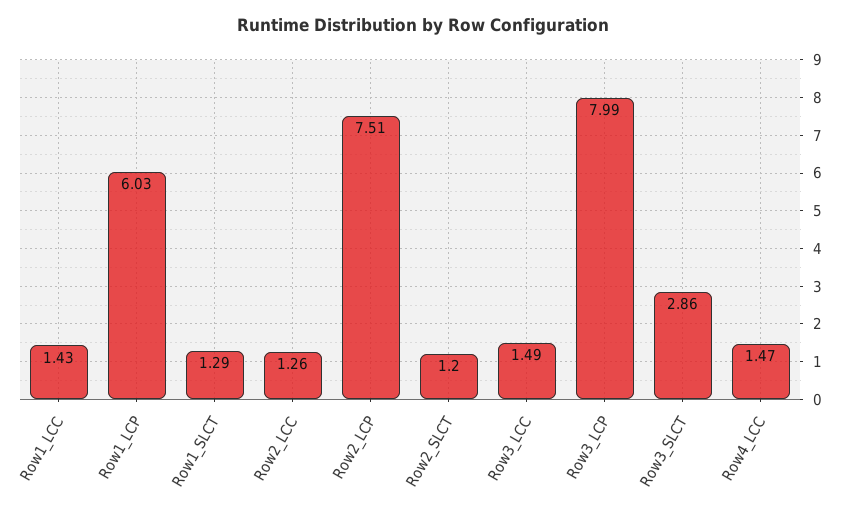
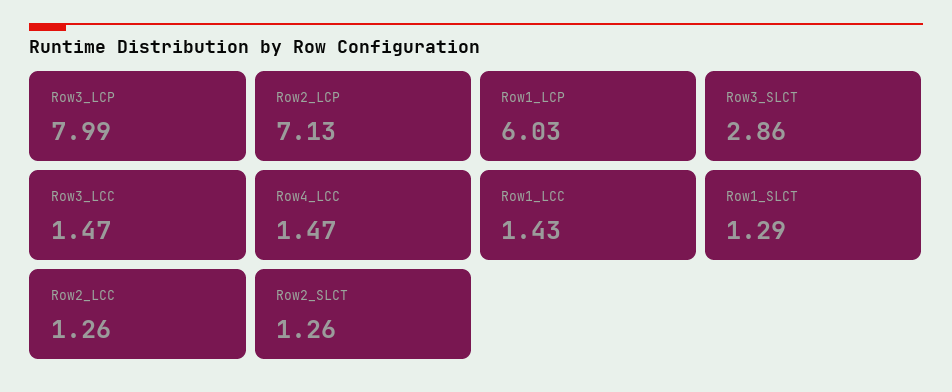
Row2_LCP: 7.51 -> 7.13
Row2_SLCT: 1.2 -> 1.26
Row3_LCC: 1.49 -> 1.47

